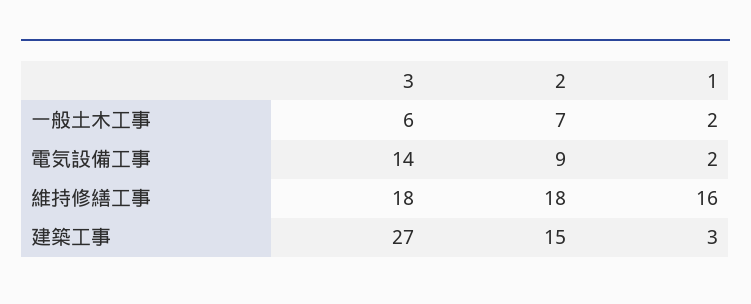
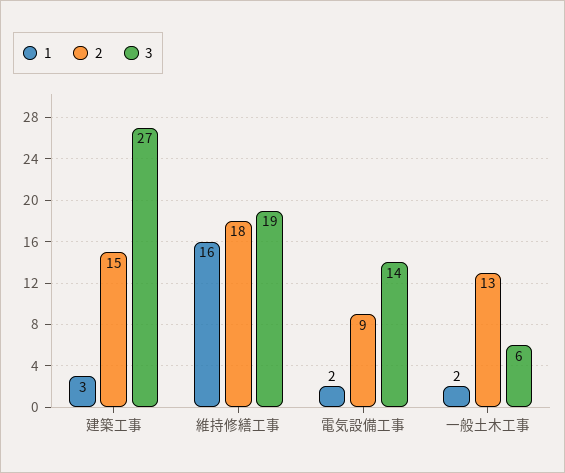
2, 一般土木工事: 7 -> 13
3, 維持修繕工事: 18 -> 19

